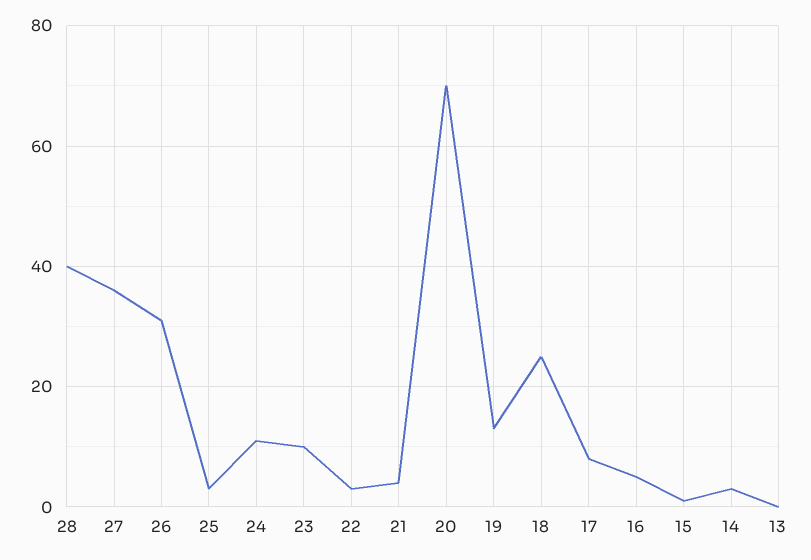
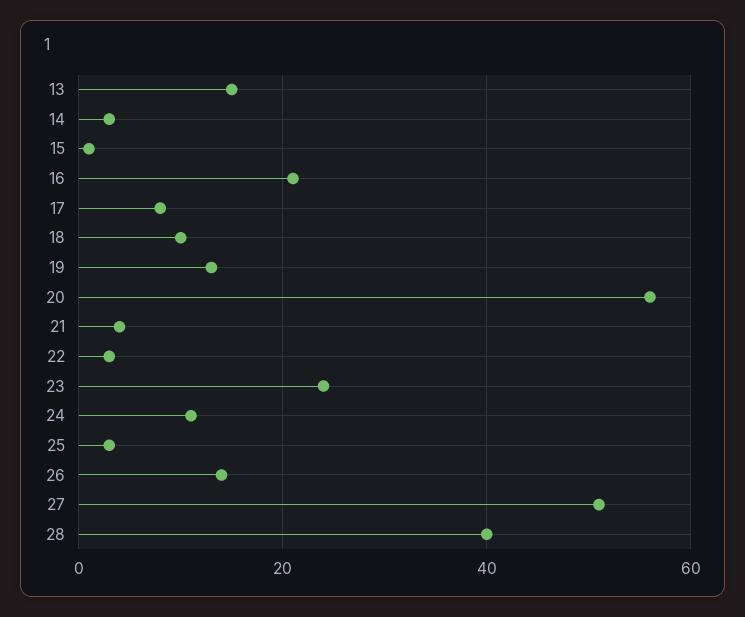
27: 35 -> 50
26: 30 -> 15
23: 10 -> 25
20: 70 -> 55
18: 25 -> 10
16: 5 -> 20
13: 0 -> 15

